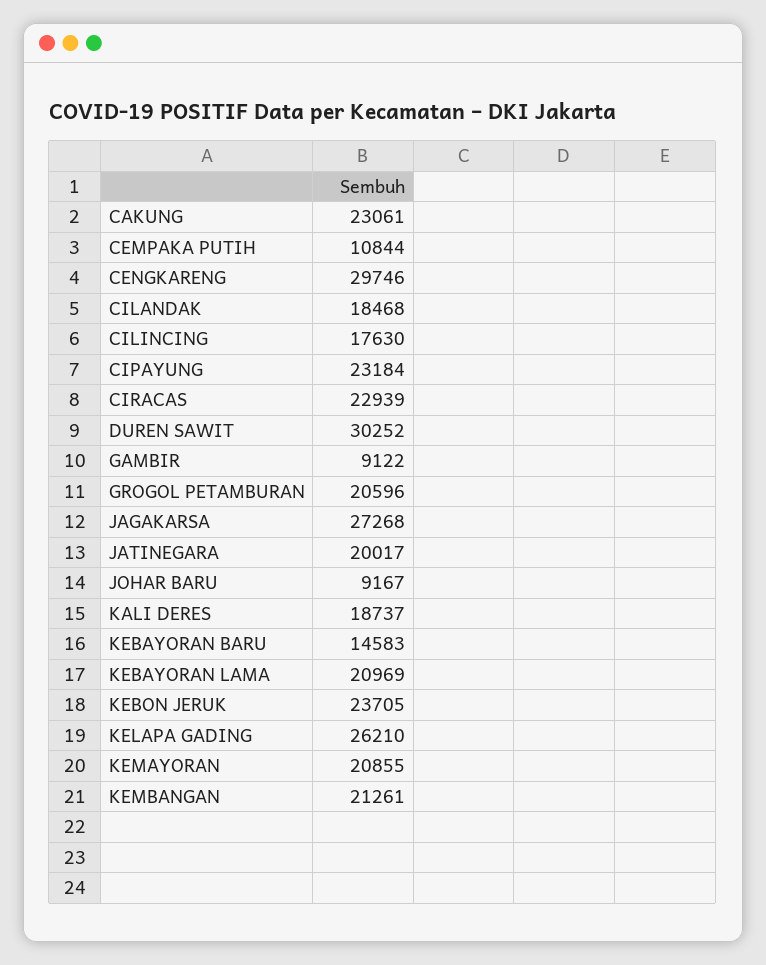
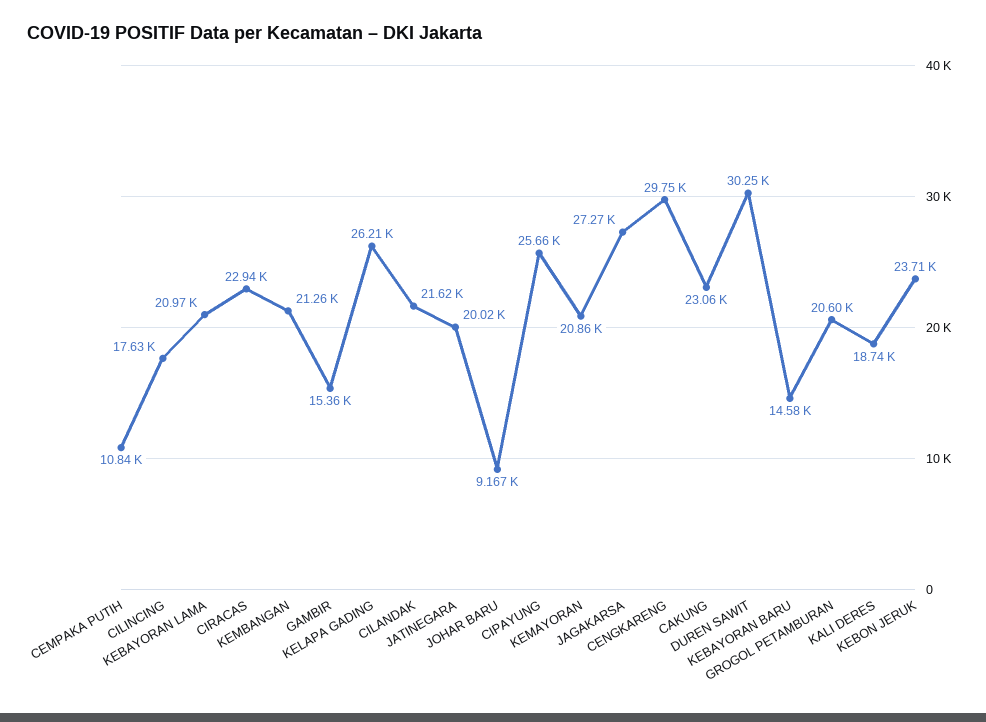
CILANDAK: 18468 -> 21620
CIPAYUNG: 23184 -> 25660
GAMBIR: 9122 -> 15360

